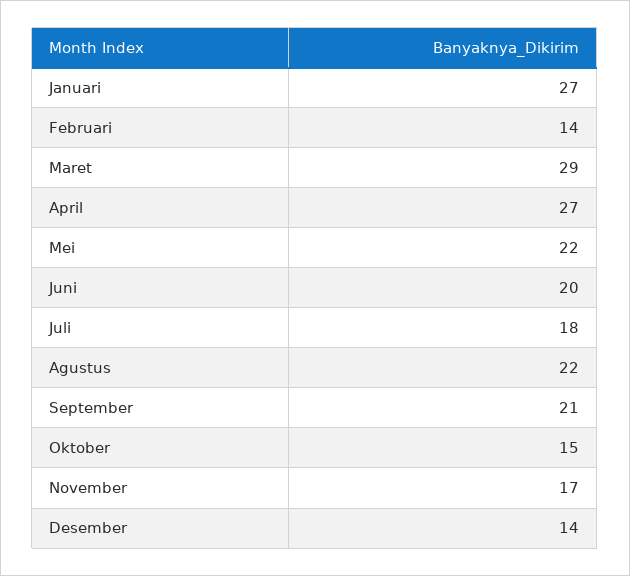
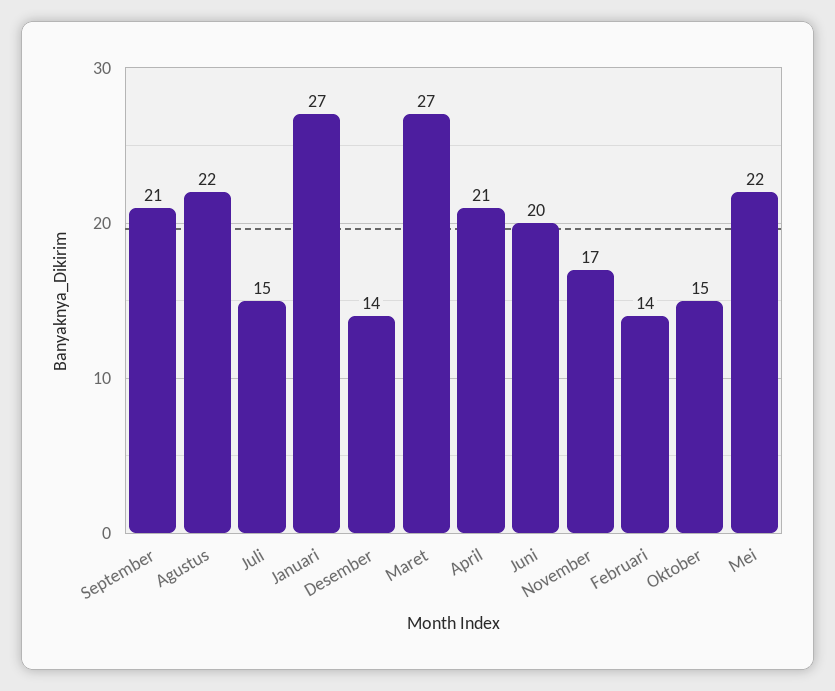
Maret: 29 -> 27
April: 27 -> 21
Juli: 18 -> 15

